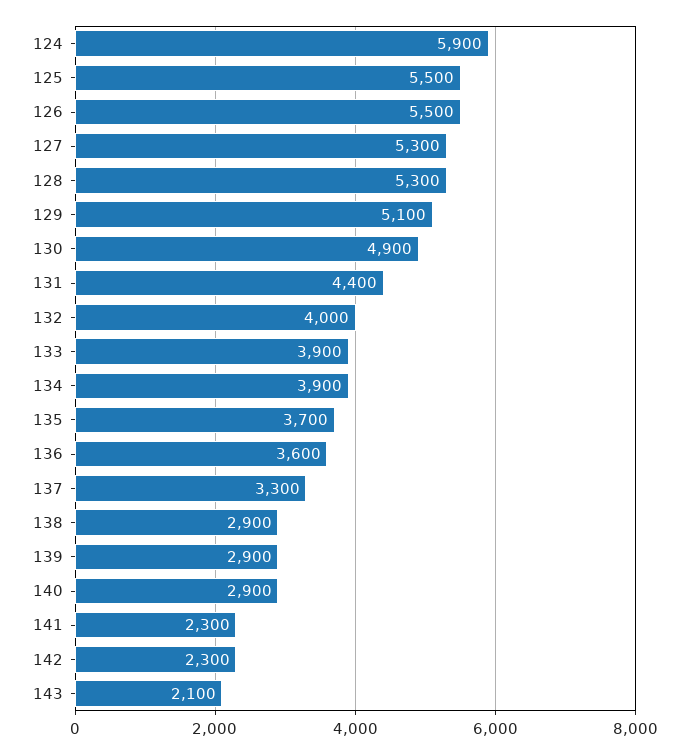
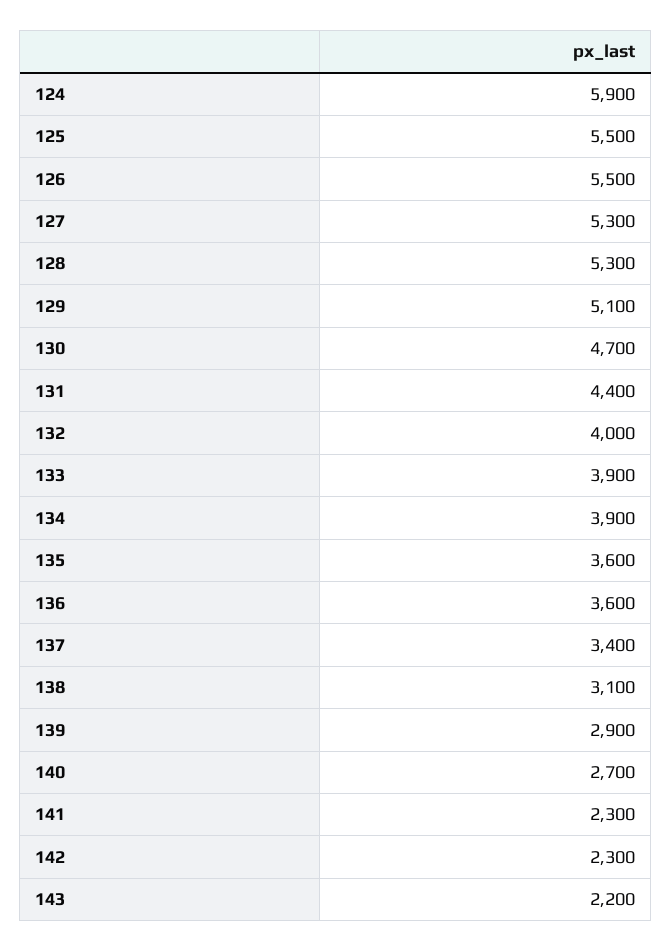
130: 4900 -> 4700
135: 3700 -> 3600
137: 3300 -> 3400
138: 2900 -> 3100
140: 2900 -> 2700
143: 2100 -> 2200

